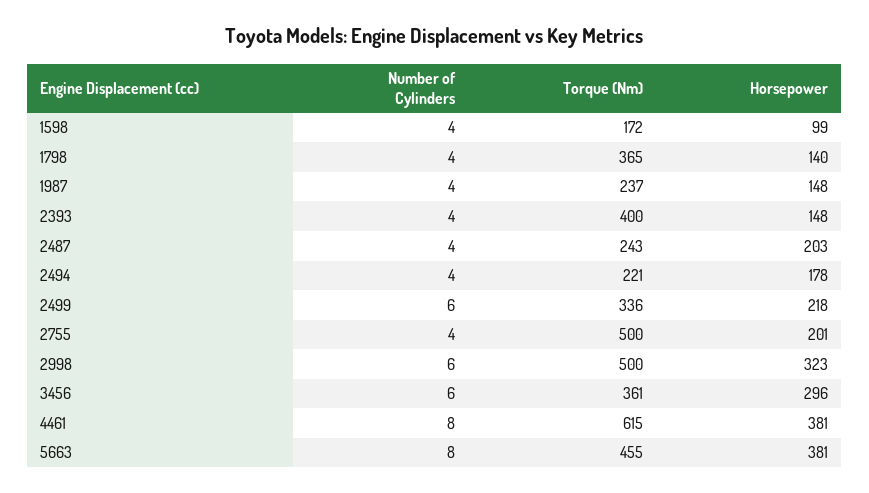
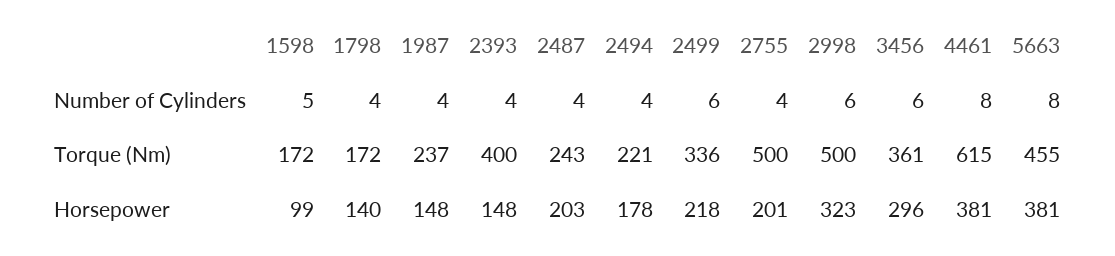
Number of Cylinders, 1598: 4 -> 5
Torque (Nm), 1798: 365 -> 172

